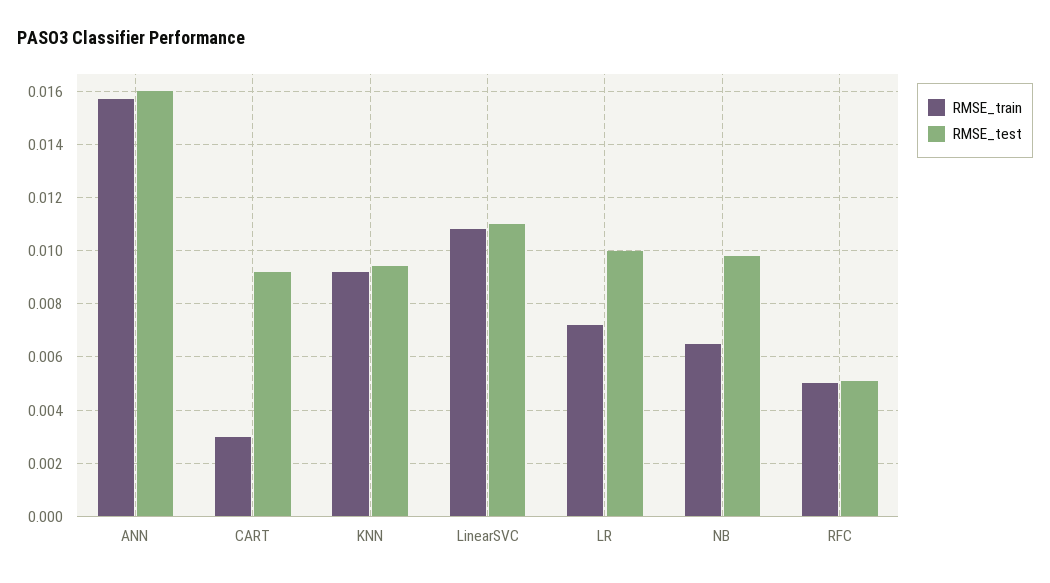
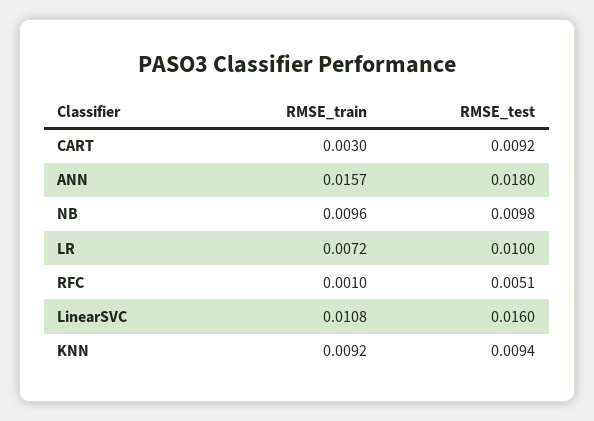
RMSE_test, ANN: 0.016 -> 0.018
RMSE_test, LinearSVC: 0.011 -> 0.016
RMSE_train, NB: 0.0065 -> 0.0096
RMSE_train, RFC: 0.005 -> 0.001

